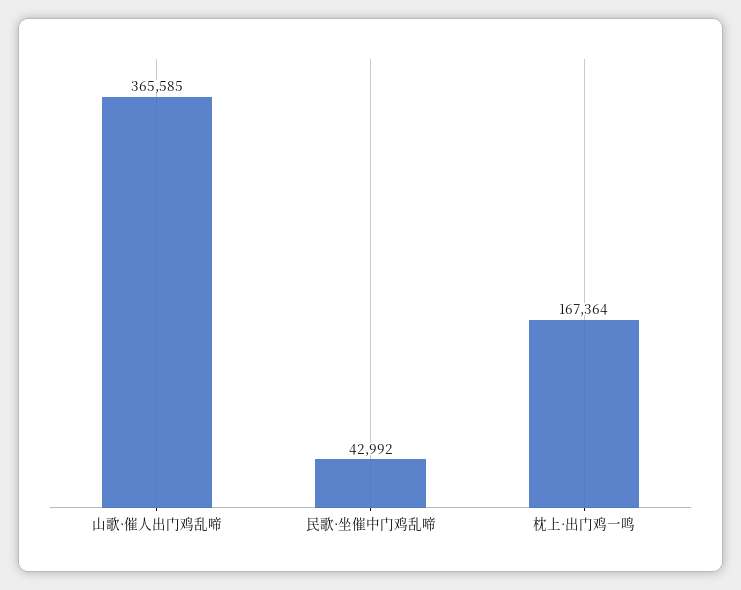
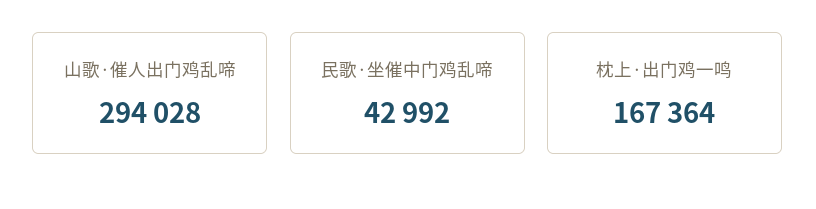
山歌·催人出门鸡乱啼: 365585 -> 294028

